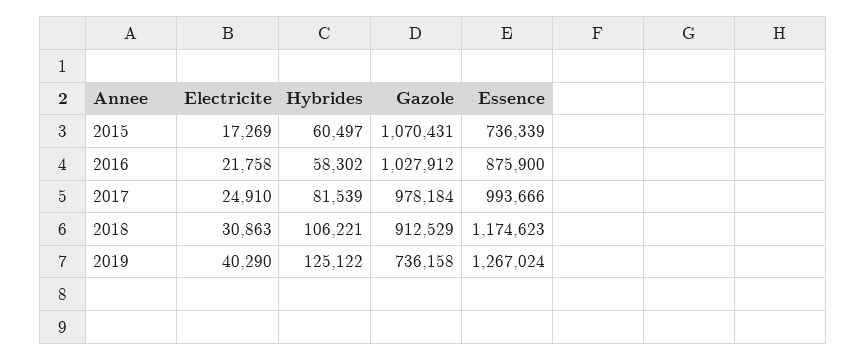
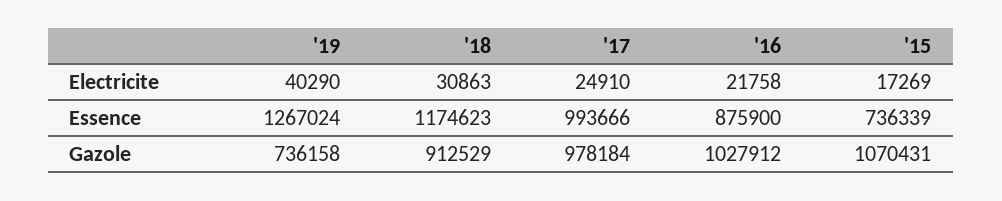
Hybrides, 2015: 60497 -> none
Hybrides, 2016: 58302 -> none
Hybrides, 2017: 81539 -> none
Hybrides, 2018: 106221 -> none
Hybrides, 2019: 125122 -> none

